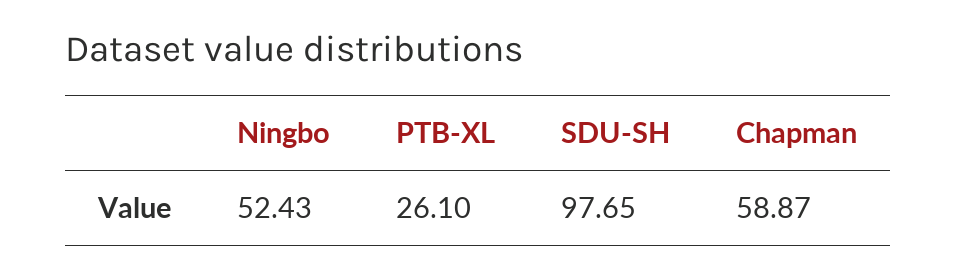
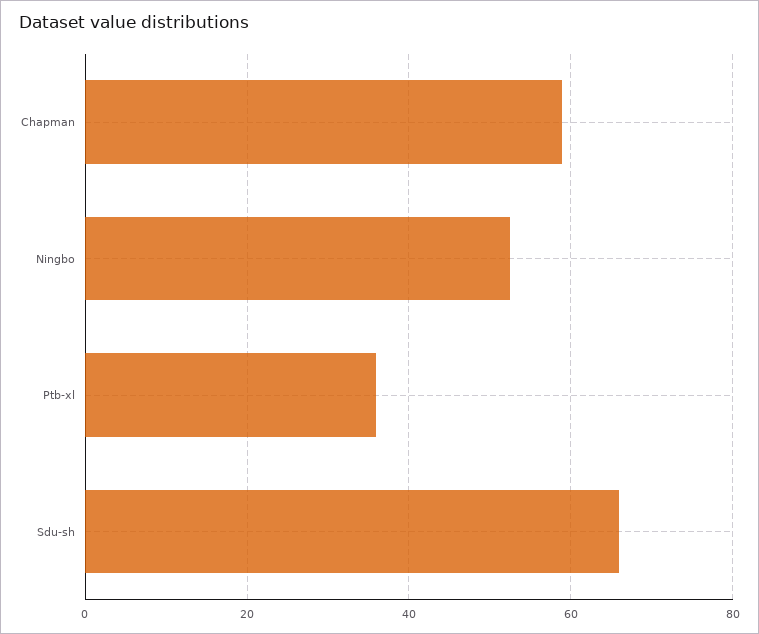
PTB-XL: 26.1 -> 36
SDU-SH: 97.65 -> 66

